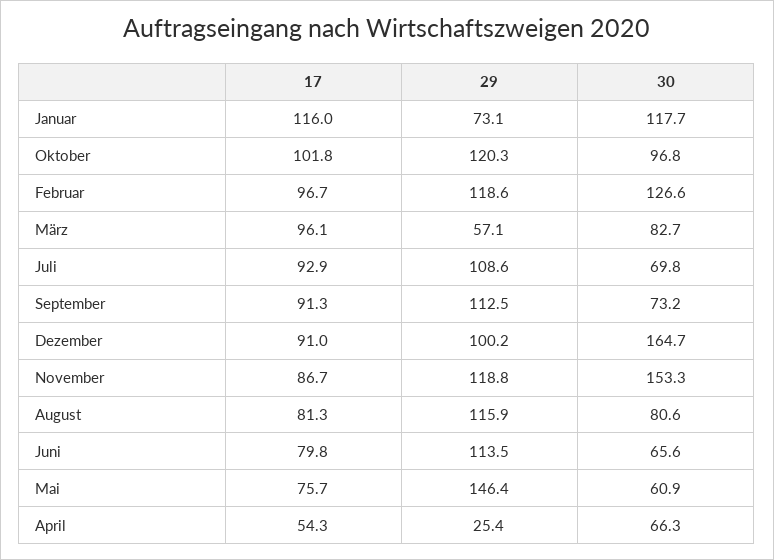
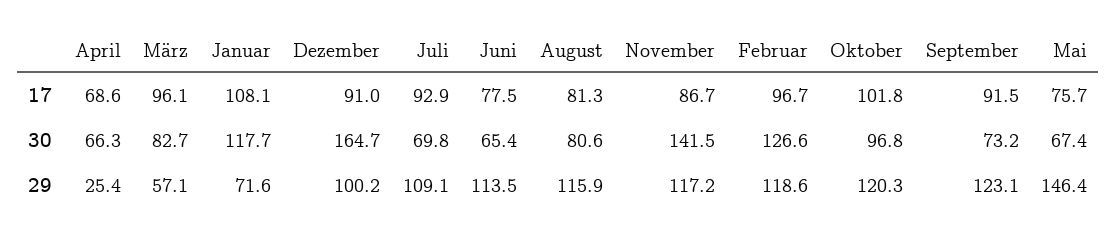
17, Januar: 116 -> 108.1
29, Januar: 73.1 -> 71.6
29, Juli: 108.6 -> 109.1
17, September: 91.3 -> 91.5
29, September: 112.5 -> 123.1
29, November: 118.8 -> 117.2
30, November: 153.3 -> 141.5
17, Juni: 79.8 -> 77.5
30, Juni: 65.6 -> 65.4
30, Mai: 60.9 -> 67.4
17, April: 54.3 -> 68.6

